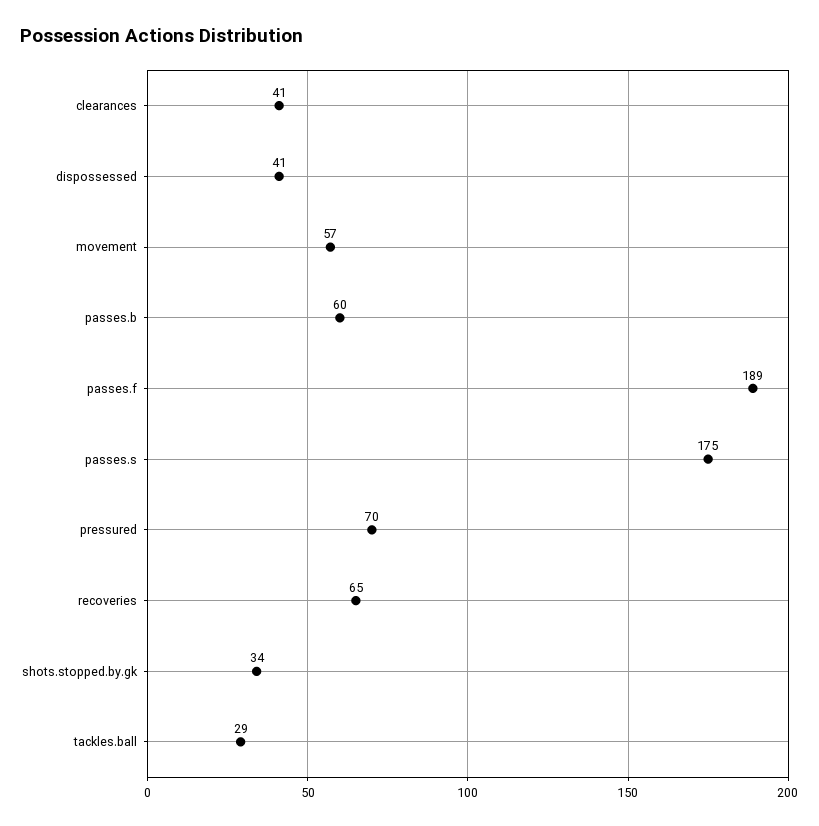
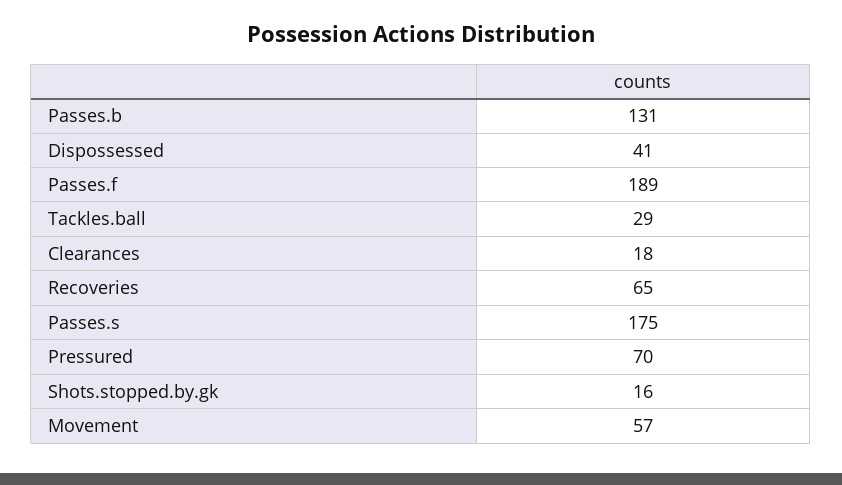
clearances: 41 -> 18
passes.b: 60 -> 131
shots.stopped.by.gk: 34 -> 16

